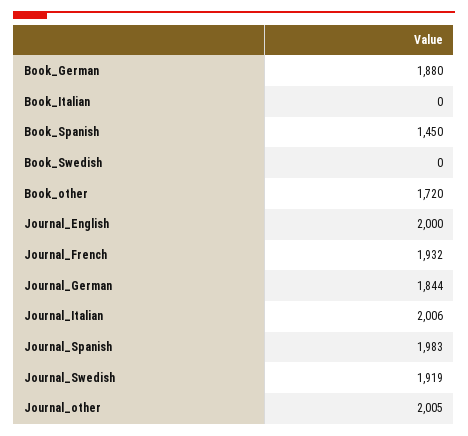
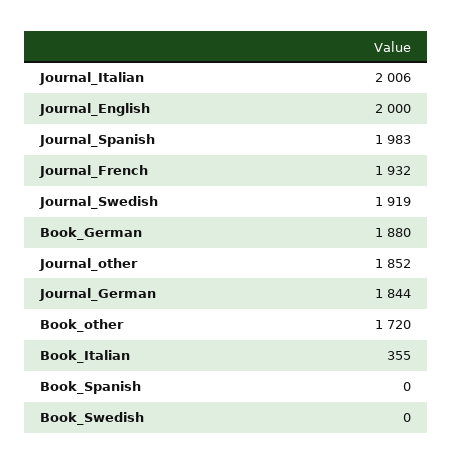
Book_Italian: 0 -> 355
Book_Spanish: 1450 -> 0
Journal_other: 2005 -> 1852

